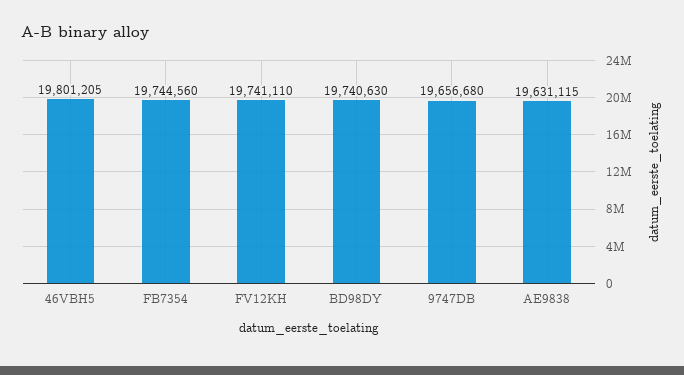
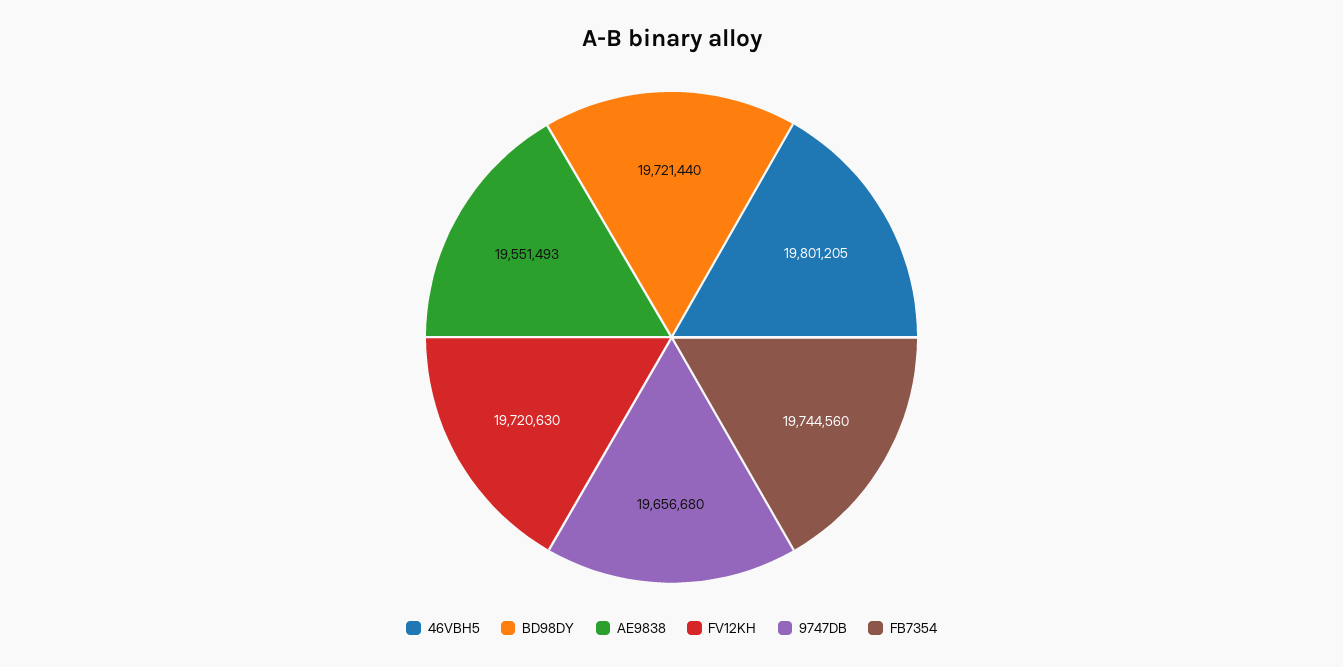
FV12KH: 19741110 -> 19720630
BD98DY: 19740630 -> 19721440
AE9838: 19631115 -> 19551493

